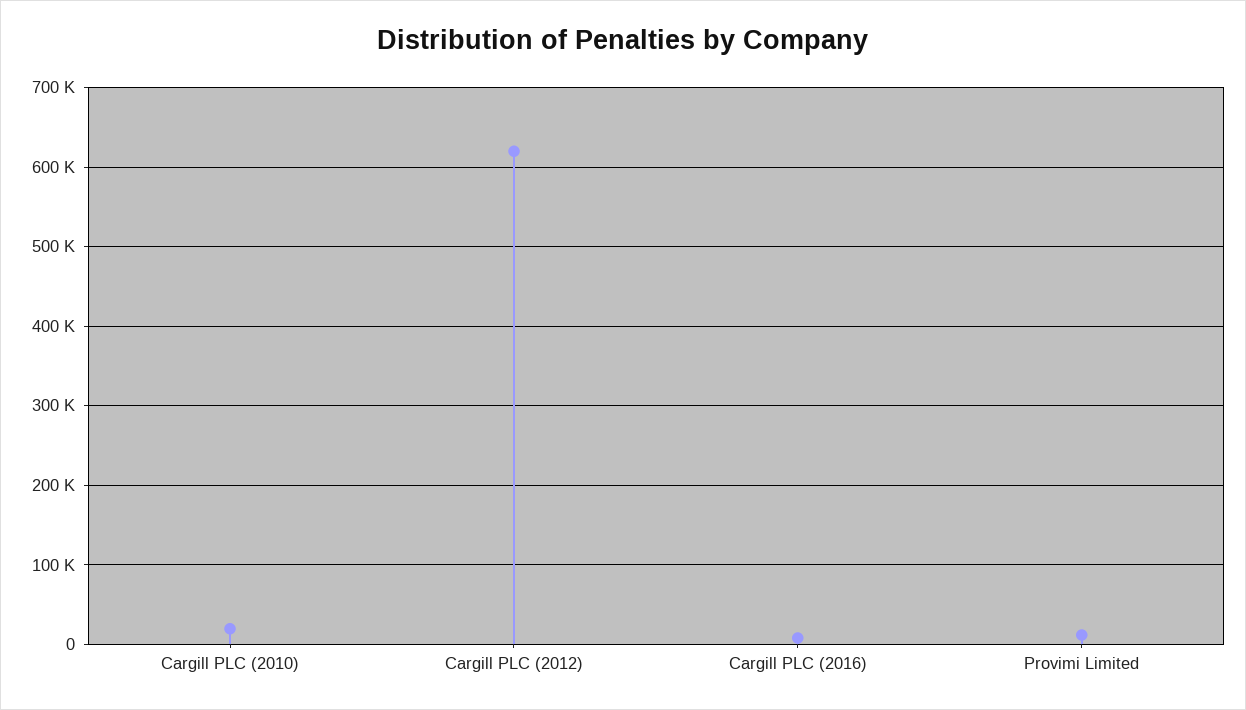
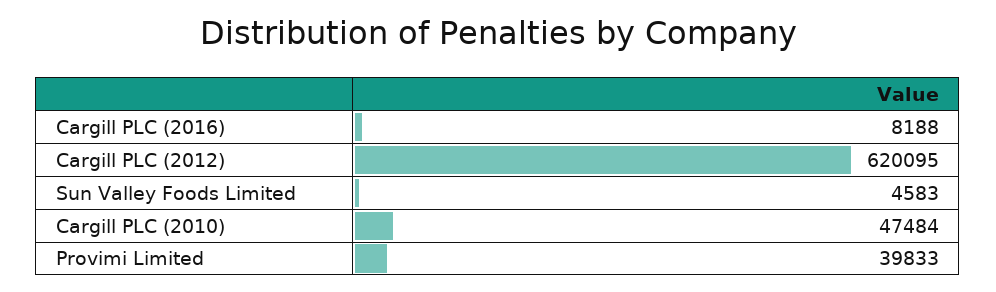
Cargill PLC (2010): 20000 -> 47484
Provimi Limited: 10000 -> 39833
Sun Valley Foods Limited: none -> 4583

